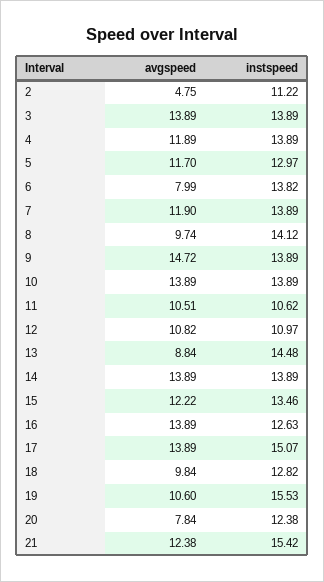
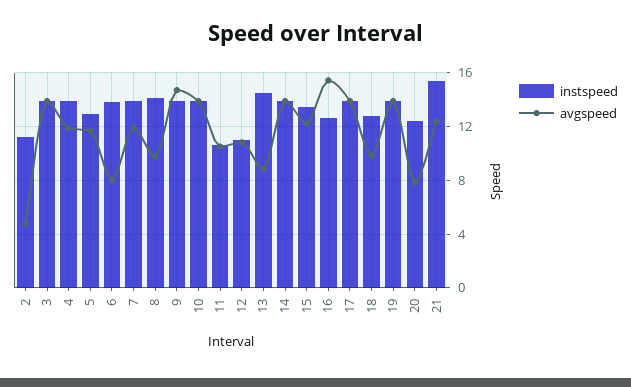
avgspeed, 16: 13.89 -> 15.5
instspeed, 17: 15.07 -> 14
avgspeed, 19: 10.6 -> 14
instspeed, 19: 15.53 -> 14

